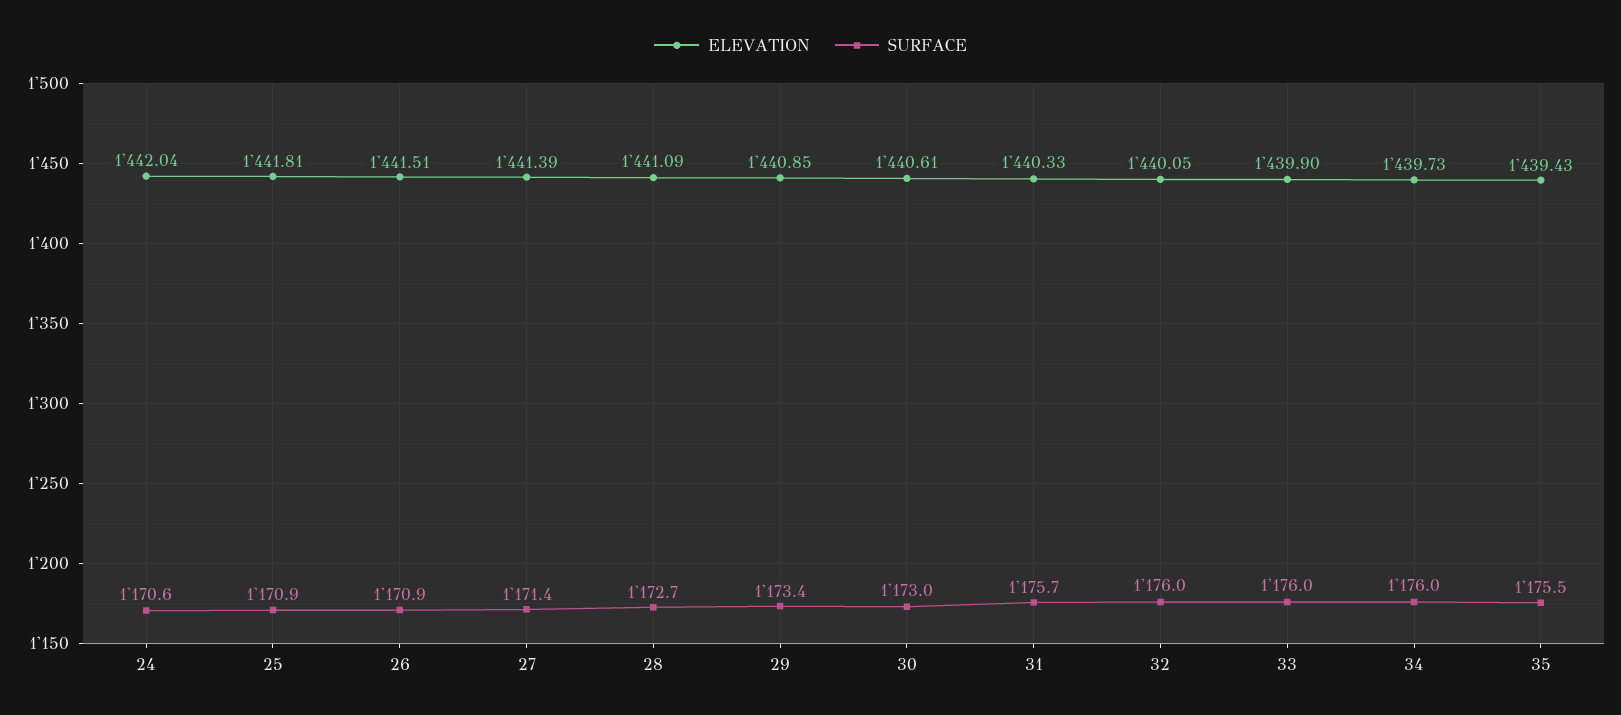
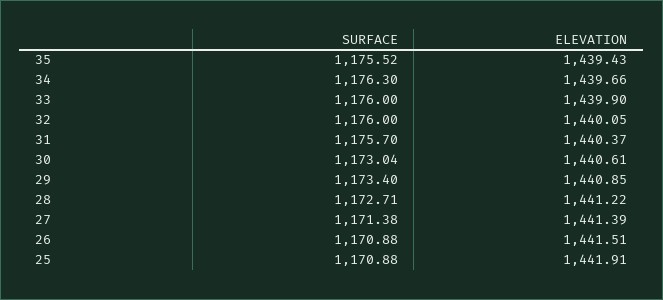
ELEVATION, 24: 1442.04 -> none
SURFACE, 24: 1170.6 -> none
ELEVATION, 25: 1441.81 -> 1441.91
ELEVATION, 28: 1441.09 -> 1441.22
ELEVATION, 31: 1440.33 -> 1440.37
ELEVATION, 34: 1439.73 -> 1439.66
SURFACE, 34: 1176 -> 1176.3

